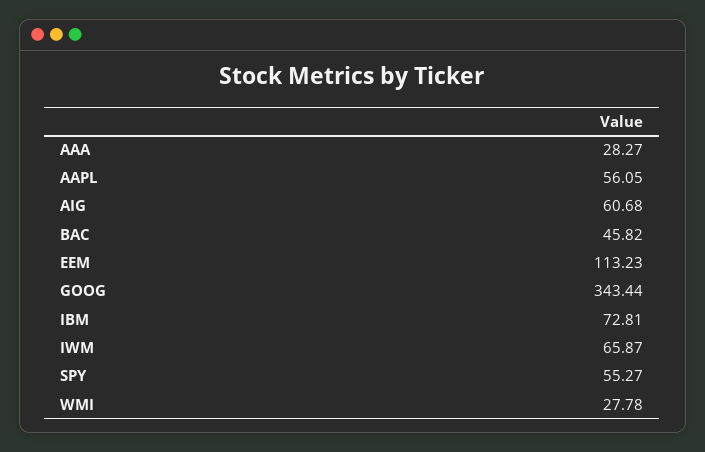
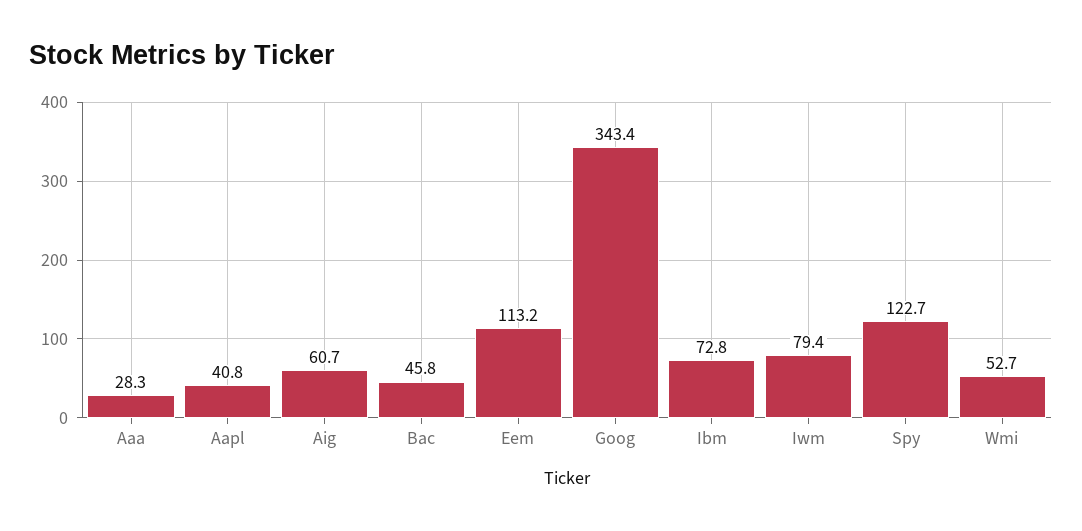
AAPL: 56.05 -> 40.8
IWM: 65.87 -> 79.4
SPY: 55.27 -> 122.7
WMI: 27.78 -> 52.7

